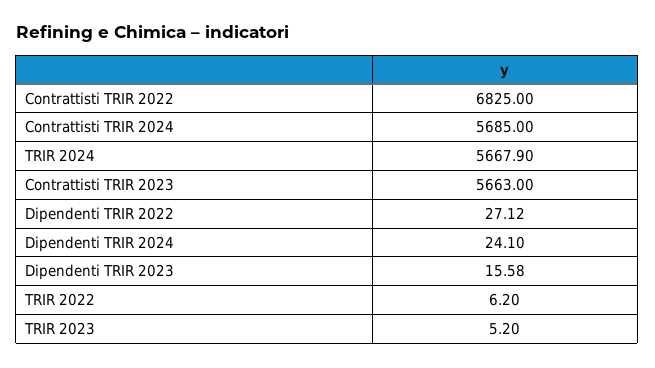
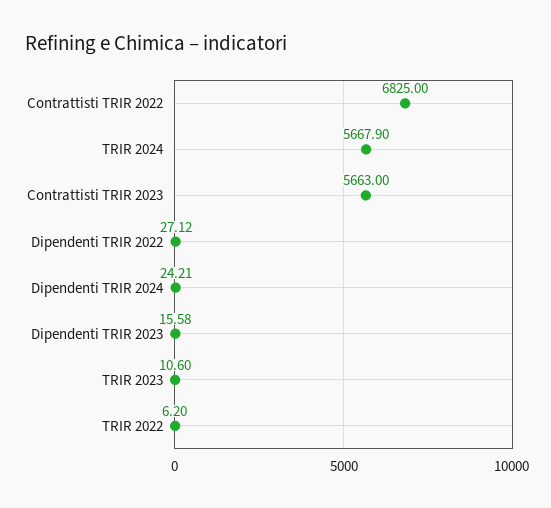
Contrattisti TRIR 2024: 5685 -> none
Dipendenti TRIR 2024: 24.1 -> 24.21
TRIR 2023: 5.2 -> 10.6

